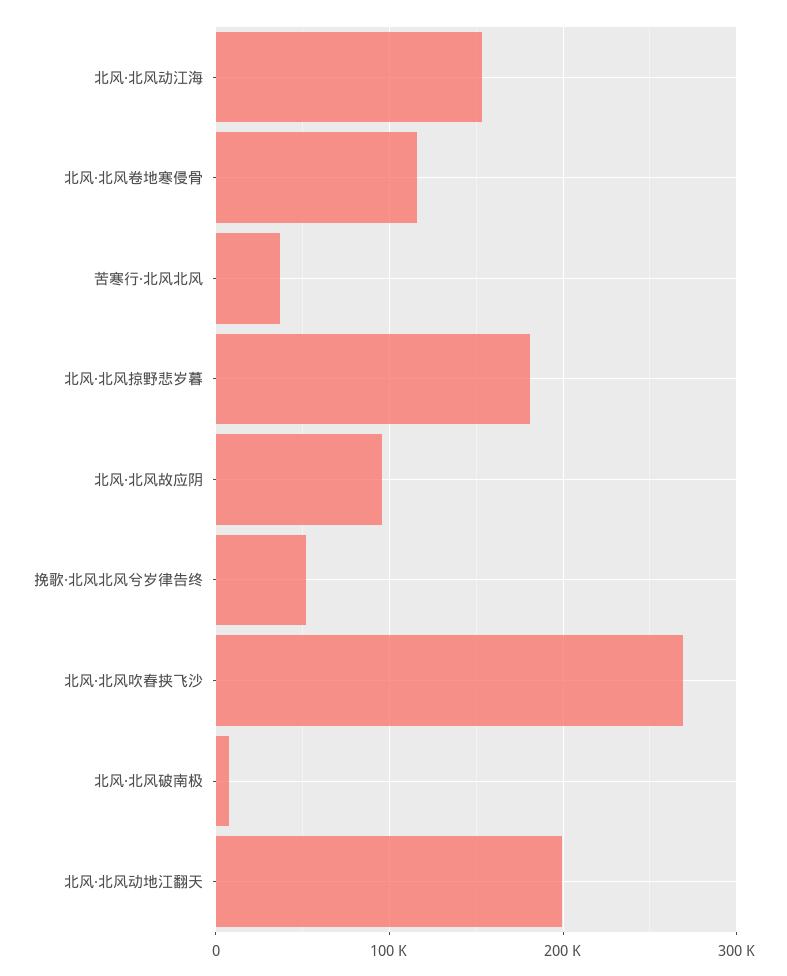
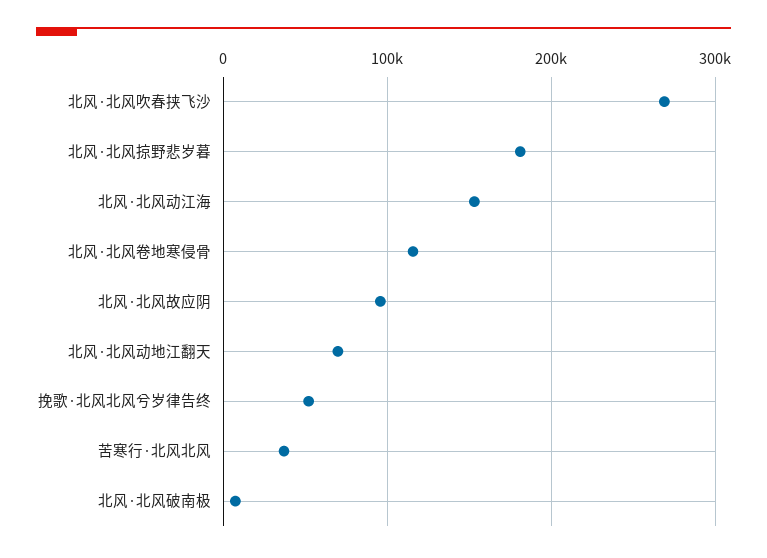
北风·北风动地江翻天: 200000 -> 70000

